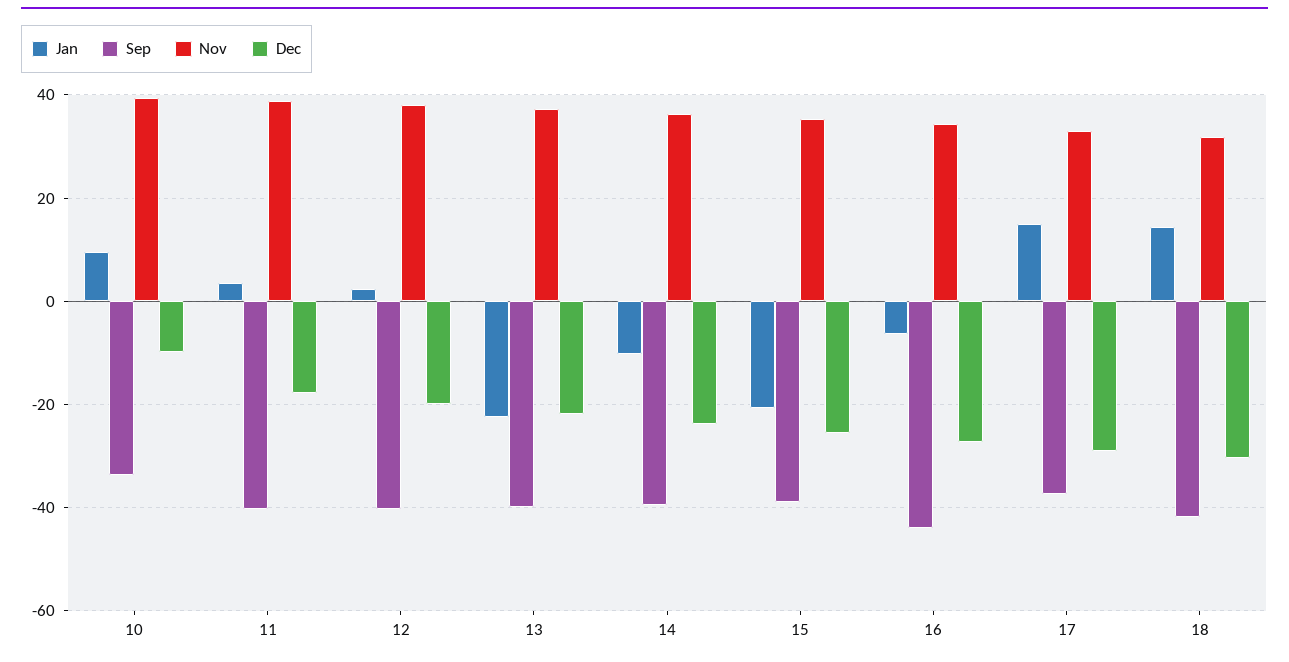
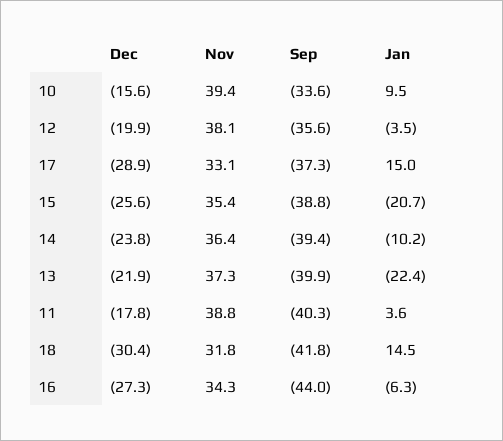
Dec, 10: -10 -> -15.6
Jan, 12: 2 -> -3.5
Sep, 12: -40 -> -35.6

